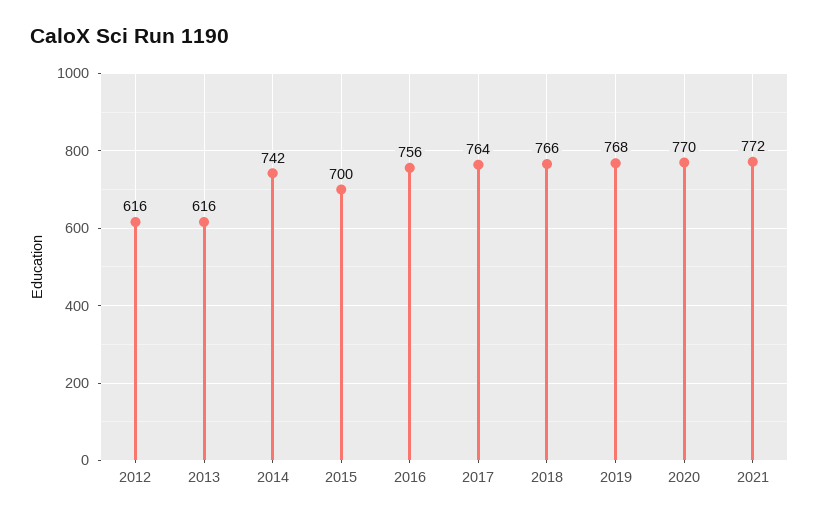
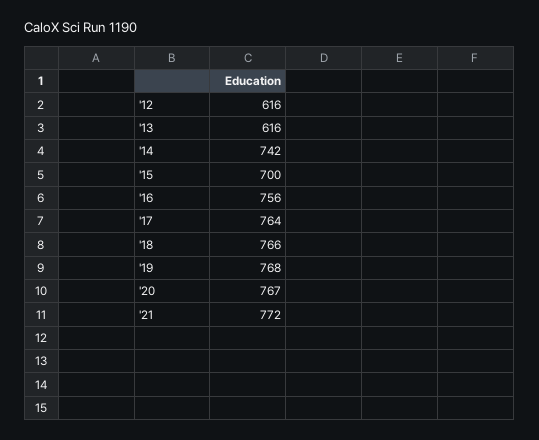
2020: 770 -> 767

